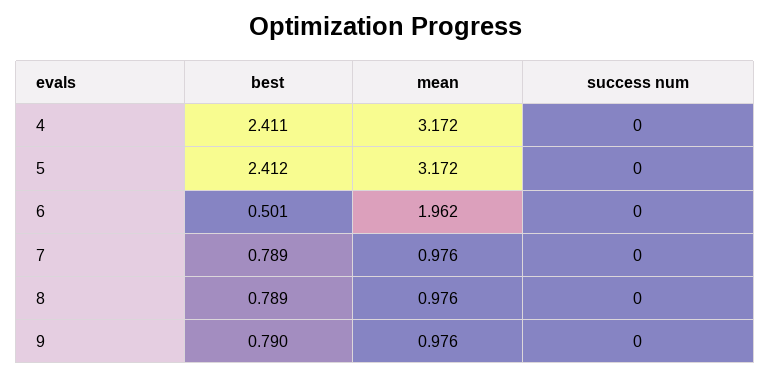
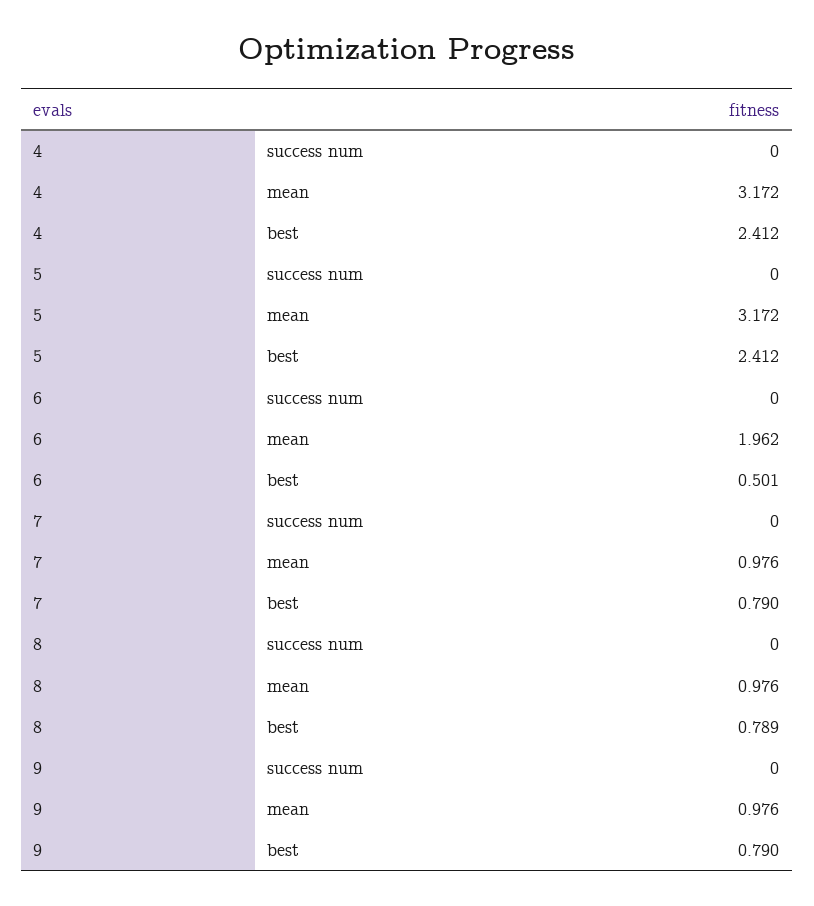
best, 4: 2.411 -> 2.412
best, 7: 0.789 -> 0.79

